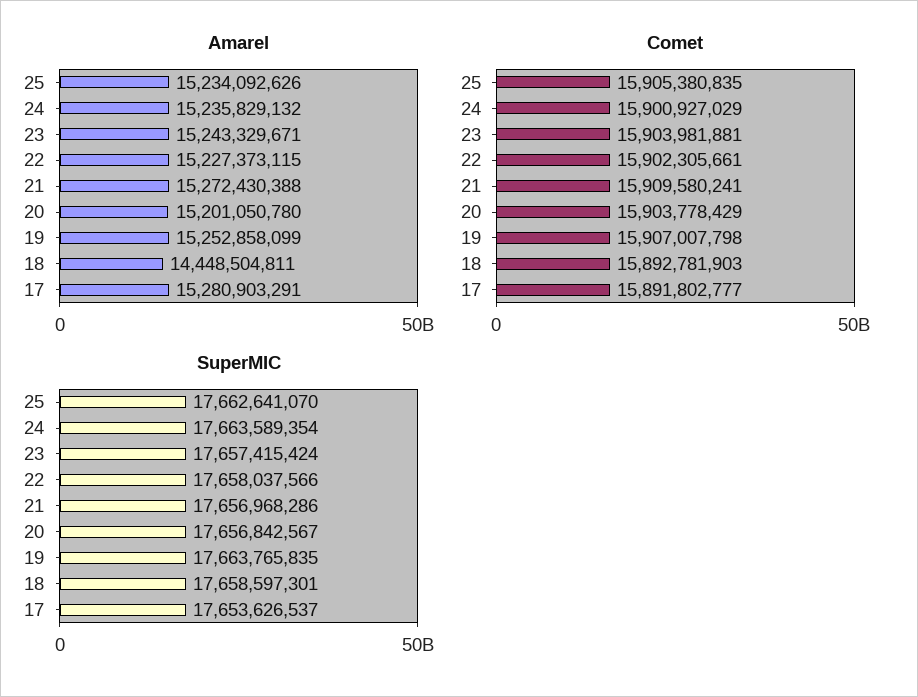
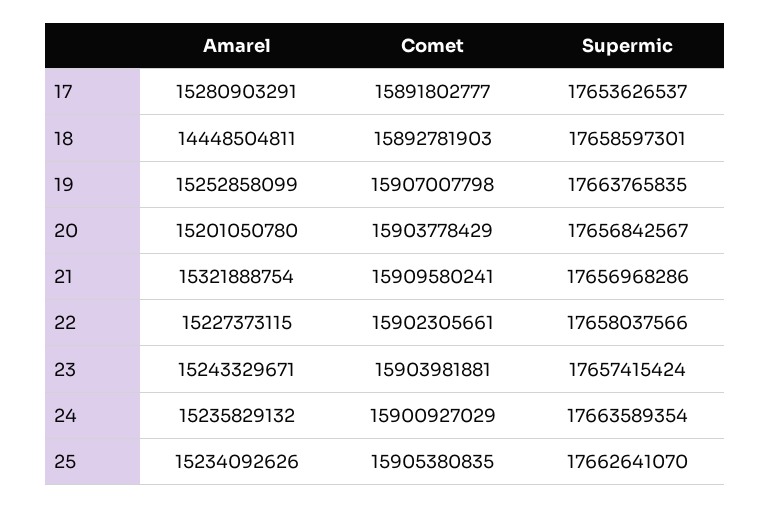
Amarel, 21: 15272430388 -> 15321888754

